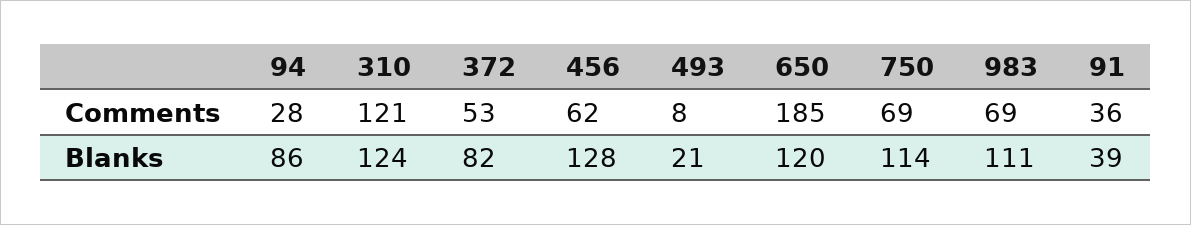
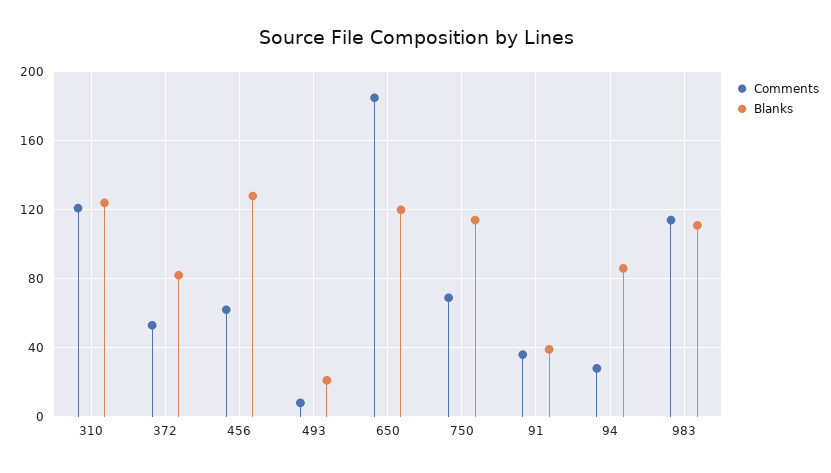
Comments, 983: 69 -> 115

